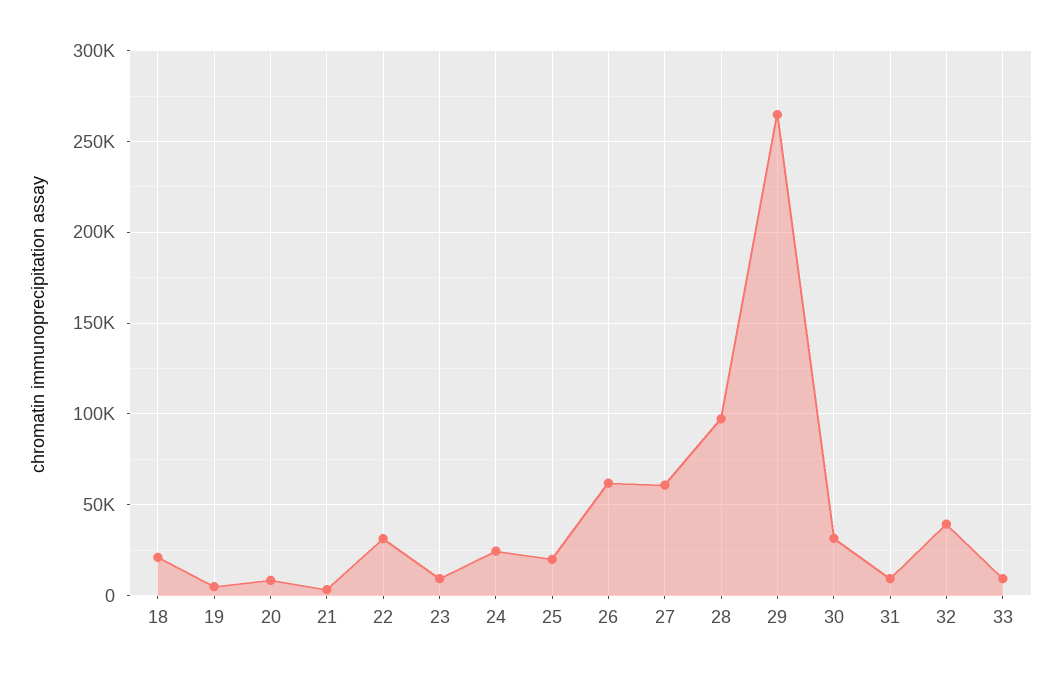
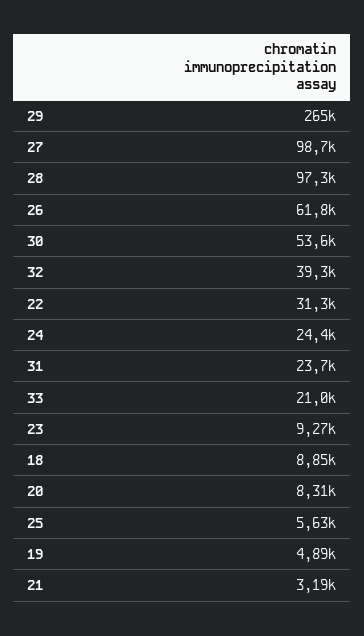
18: 20000 -> 8850
25: 20000 -> 5630
27: 60000 -> 98700
30: 30000 -> 53600
31: 10000 -> 23700
33: 10000 -> 21000

